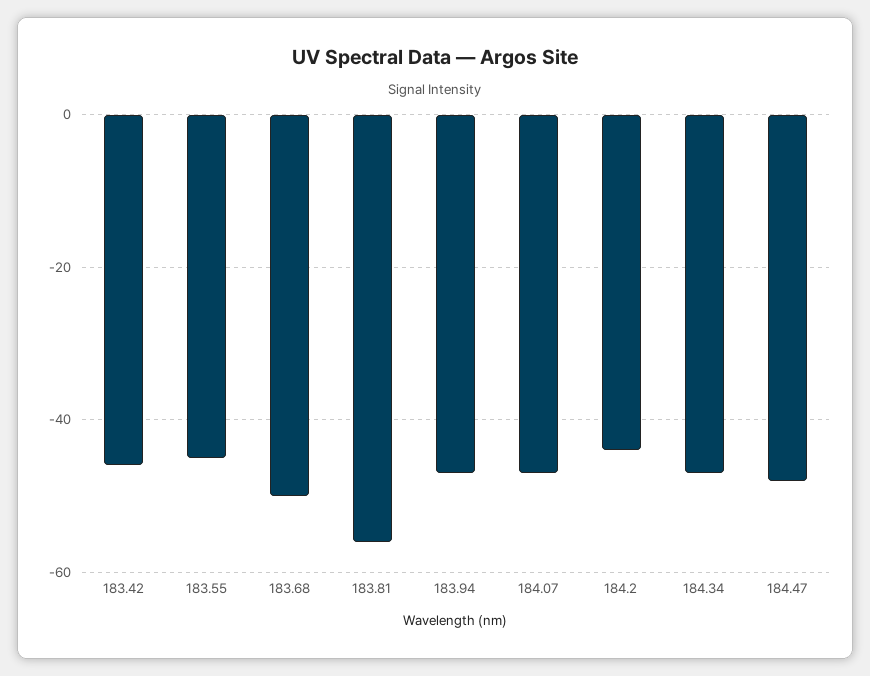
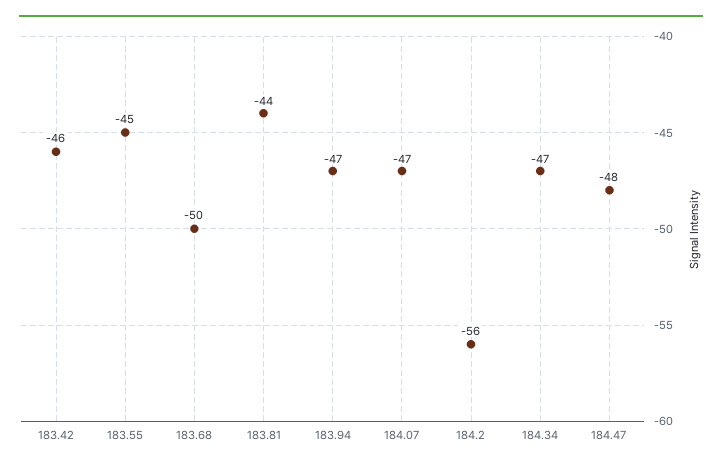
183.81: -55 -> -44
184.2: -45 -> -56

